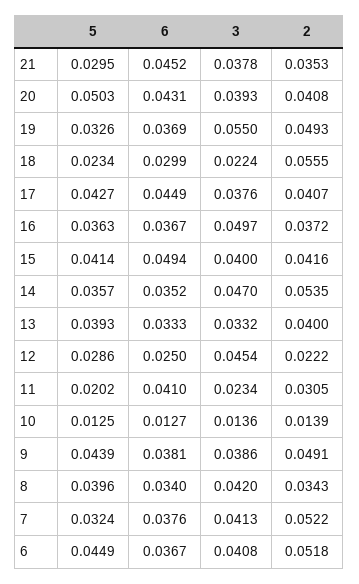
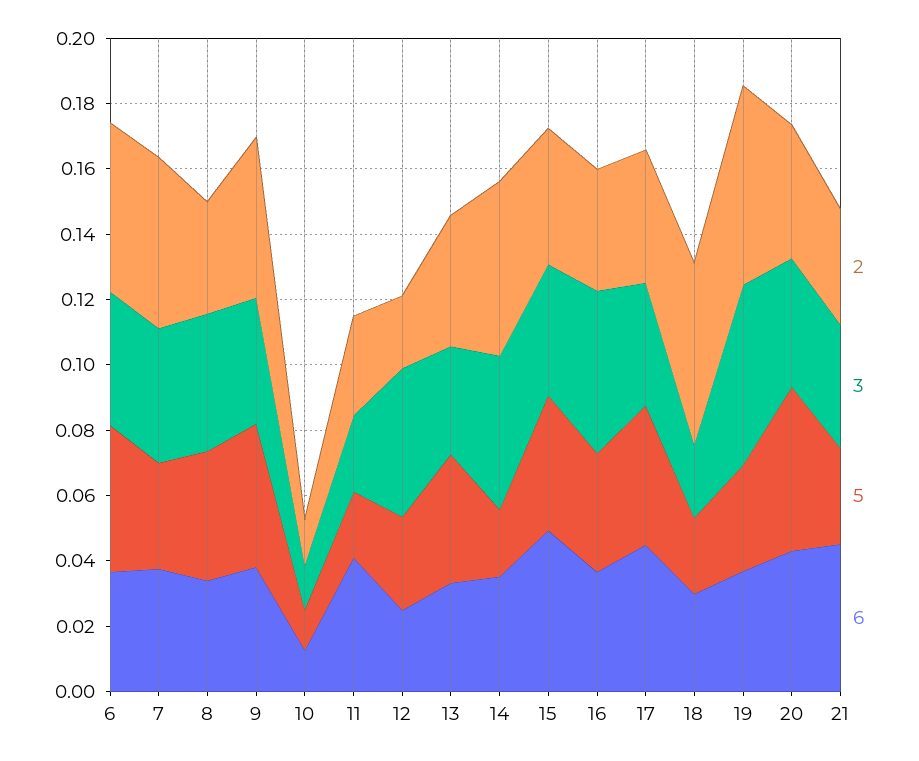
2, 19: 0.0493 -> 0.06
5, 14: 0.0357 -> 0.02

